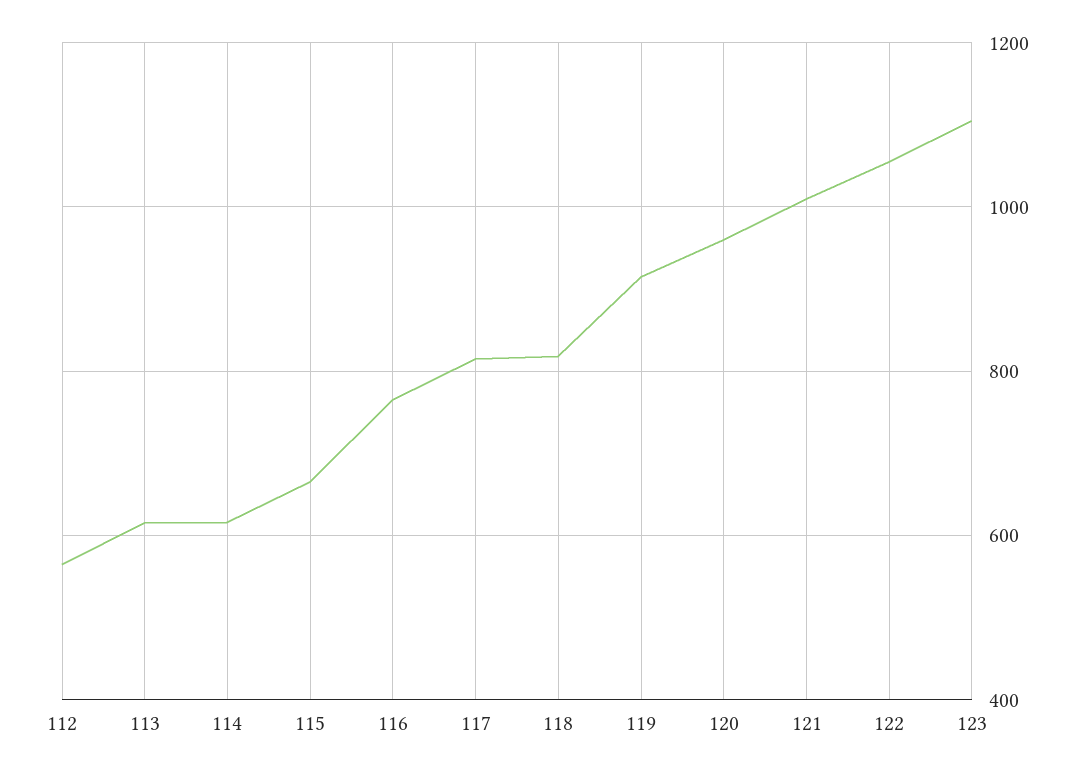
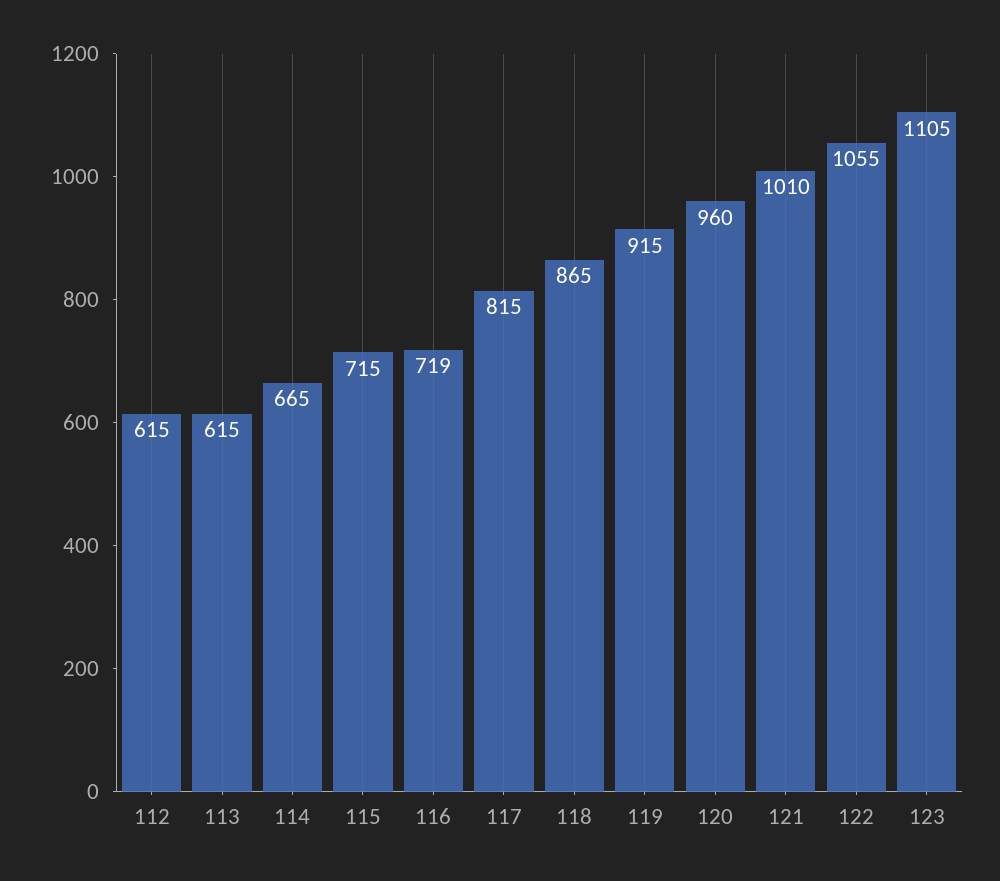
112: 560 -> 615
114: 620 -> 665
115: 660 -> 715
116: 760 -> 719
118: 820 -> 865

